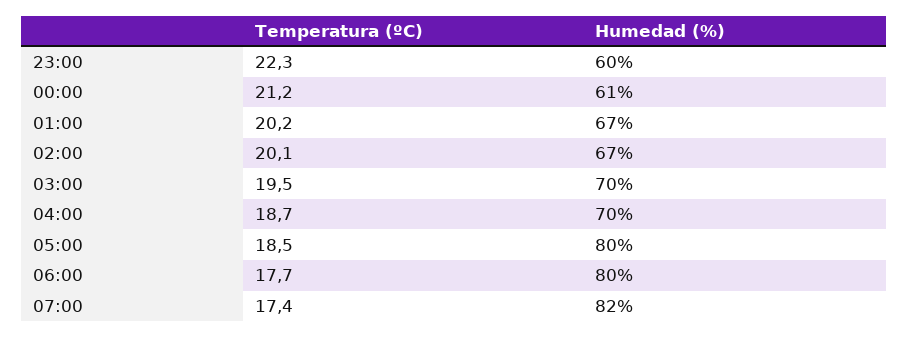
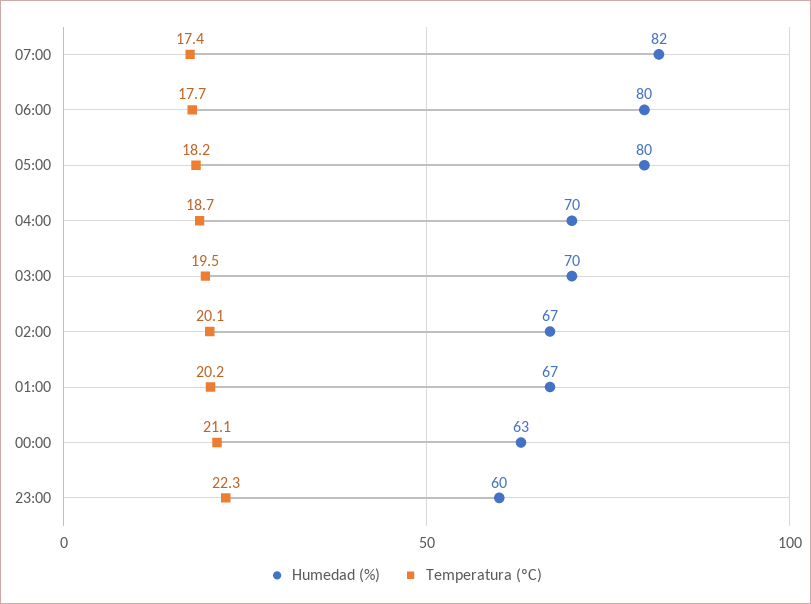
Temperatura (ºC), 00:00: 21.2 -> 21.1
Humedad (%), 00:00: 61 -> 63
Temperatura (ºC), 05:00: 18.5 -> 18.2

